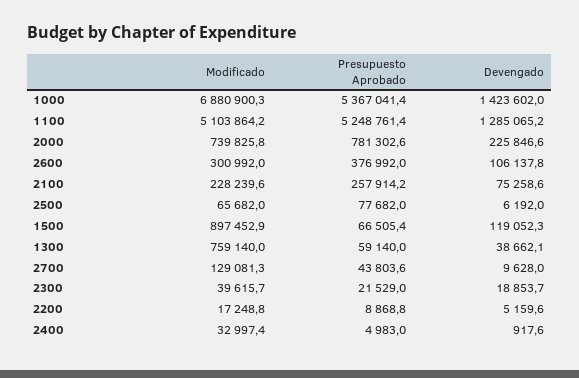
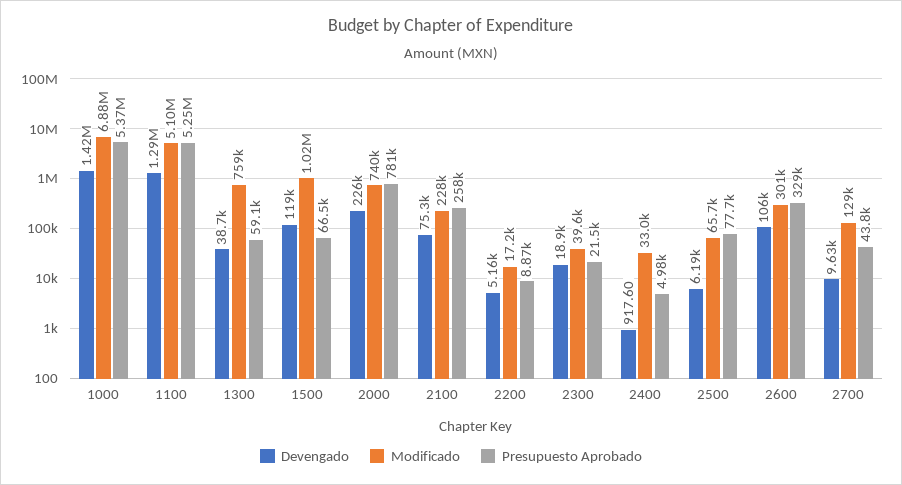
Presupuesto Aprobado, 2600: 376992 -> 329000
Modificado, 1500: 897452.9 -> 1020000

